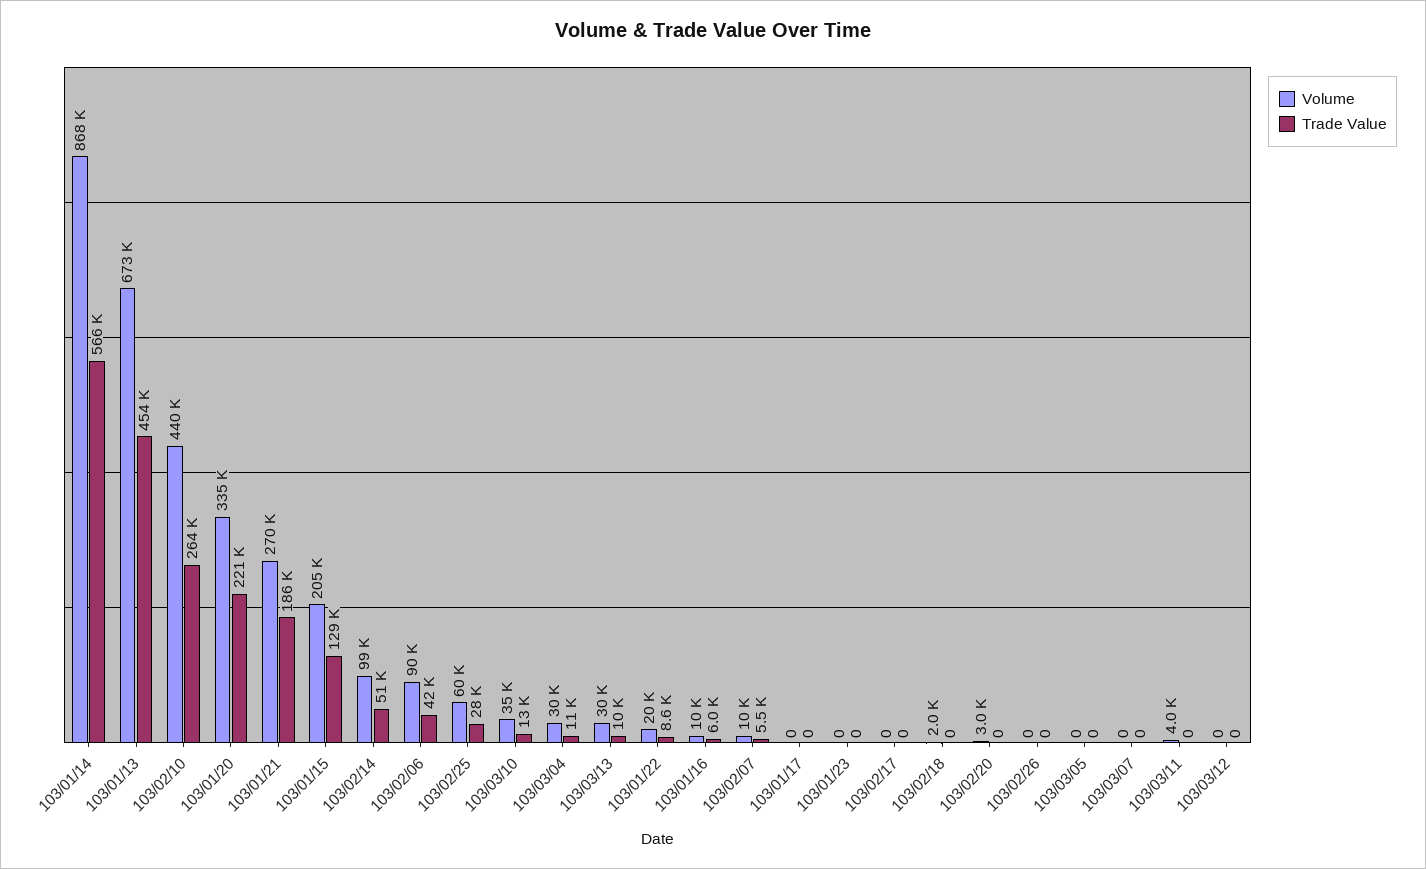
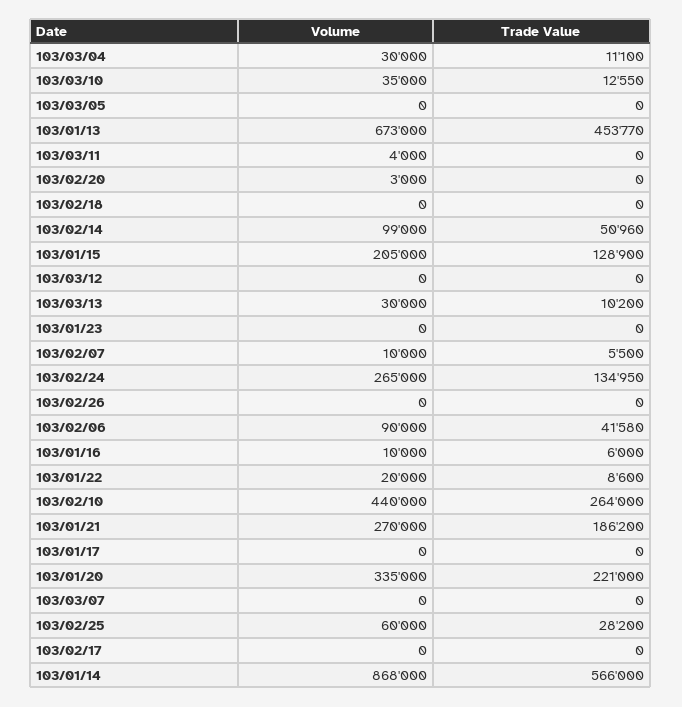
Volume, 103/02/18: 2000 -> 0
Volume, 103/02/24: none -> 265000
Trade Value, 103/02/24: none -> 134950

